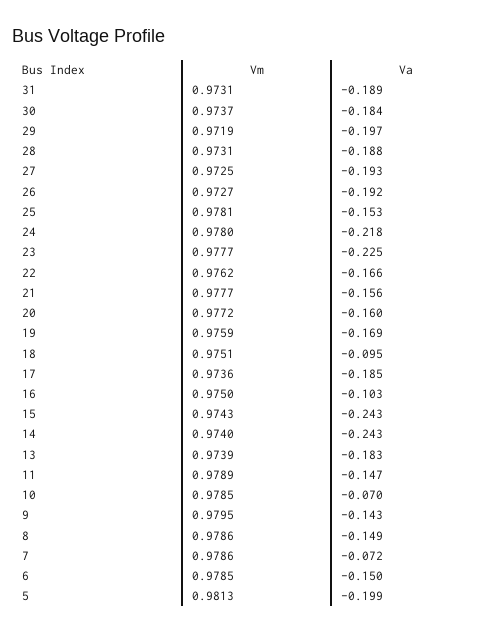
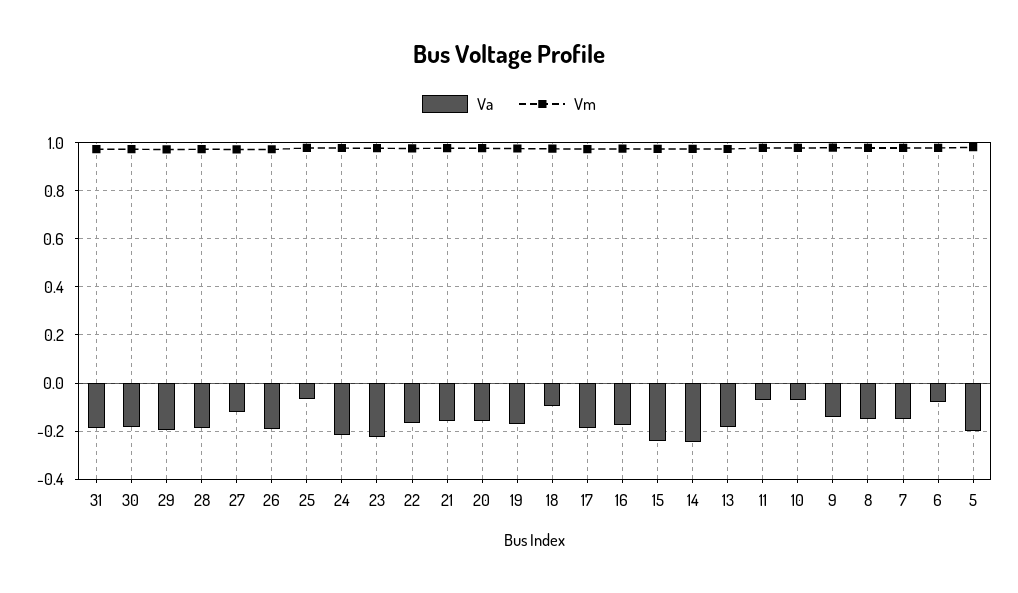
Va, 27: -0.193 -> -0.125
Va, 25: -0.153 -> -0.075
Va, 16: -0.103 -> -0.175
Va, 11: -0.147 -> -0.075
Va, 7: -0.072 -> -0.15
Va, 6: -0.15 -> -0.075

